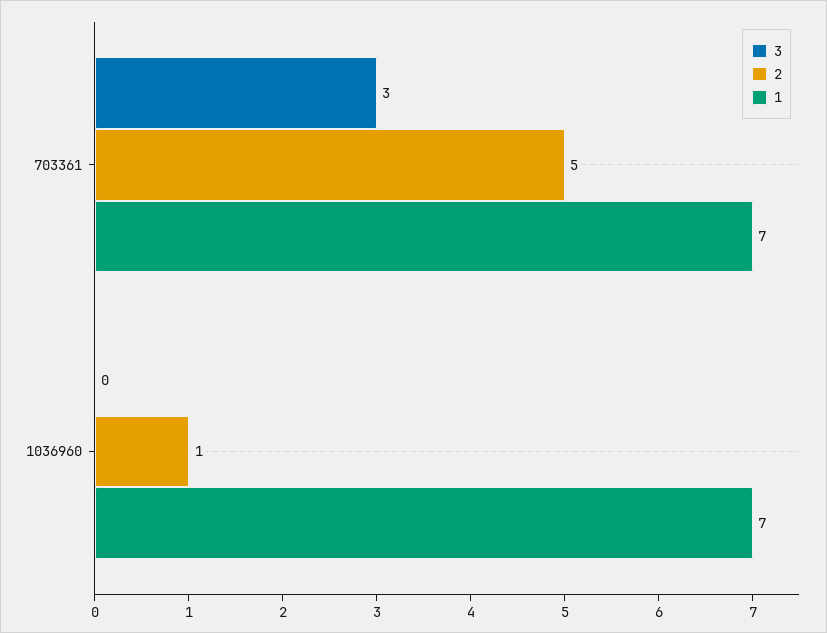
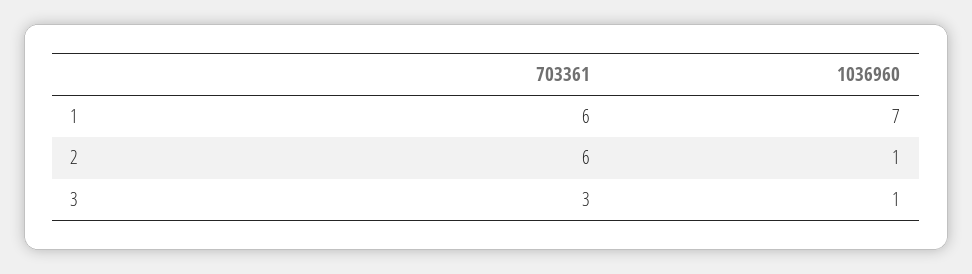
2, 703361: 5 -> 6
1, 703361: 7 -> 6
3, 1036960: 0 -> 1

